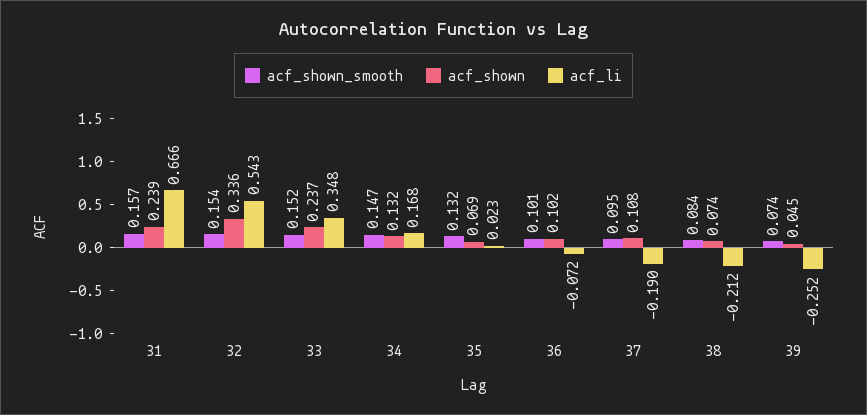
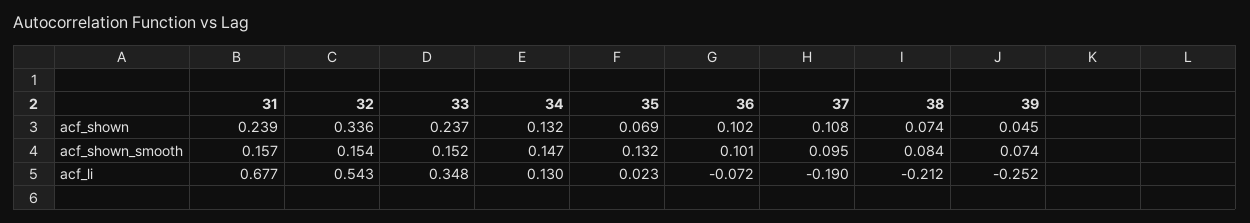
acf_li, 31: 0.666 -> 0.677
acf_li, 34: 0.168 -> 0.13

